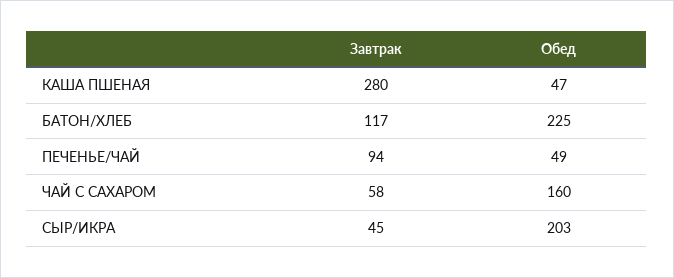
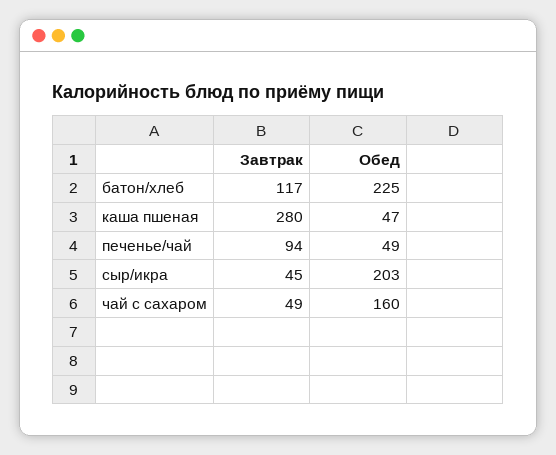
Завтрак, ЧАЙ С САХАРОМ: 58 -> 49

